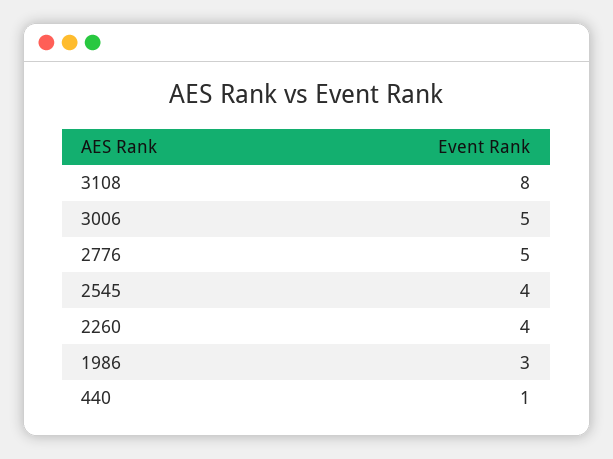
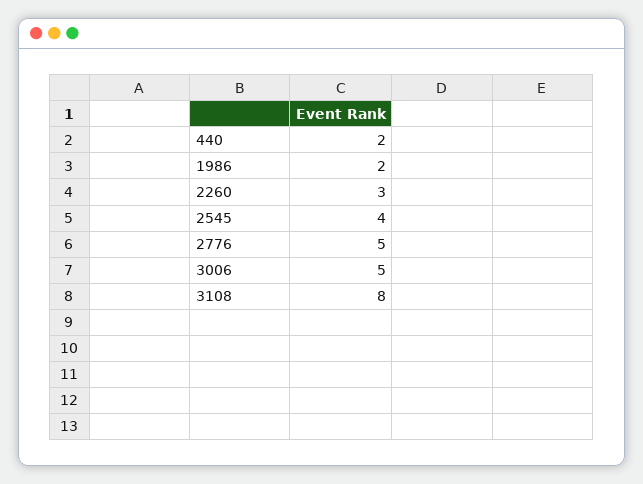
2260: 4 -> 3
1986: 3 -> 2
440: 1 -> 2

